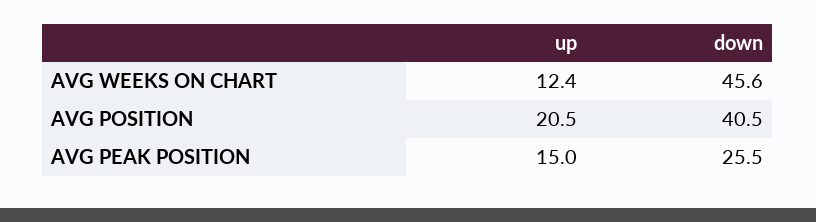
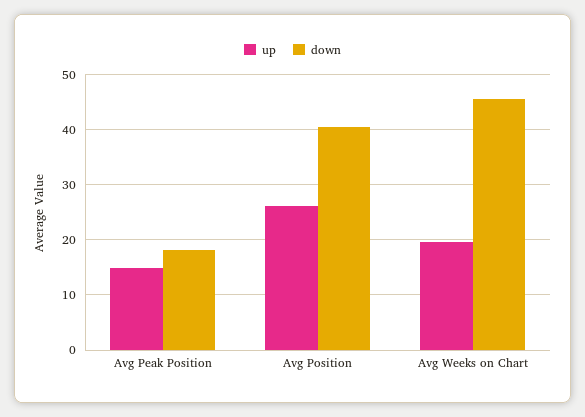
up, AVG WEEKS ON CHART: 12.4 -> 20
up, AVG POSITION: 20.5 -> 26
down, AVG PEAK POSITION: 25.5 -> 18

